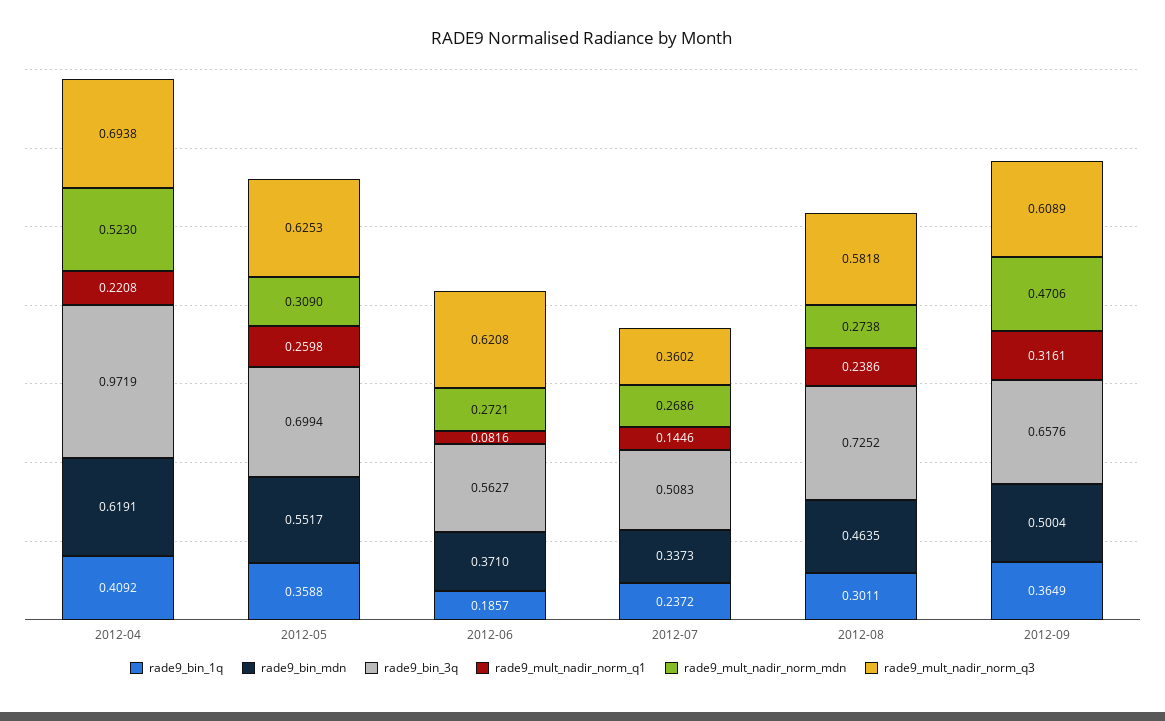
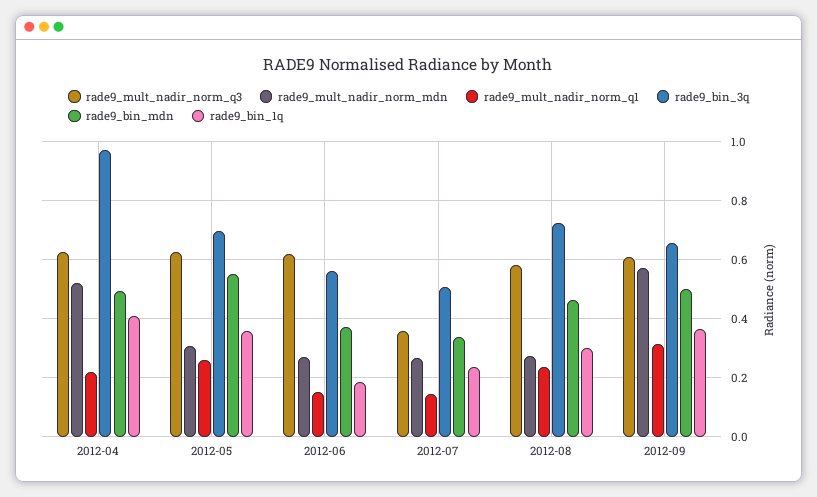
rade9_bin_mdn, 2012-04: 0.6191 -> 0.5
rade9_mult_nadir_norm_q3, 2012-04: 0.6938 -> 0.625
rade9_mult_nadir_norm_q1, 2012-06: 0.0816 -> 0.15
rade9_mult_nadir_norm_mdn, 2012-09: 0.4706 -> 0.575

